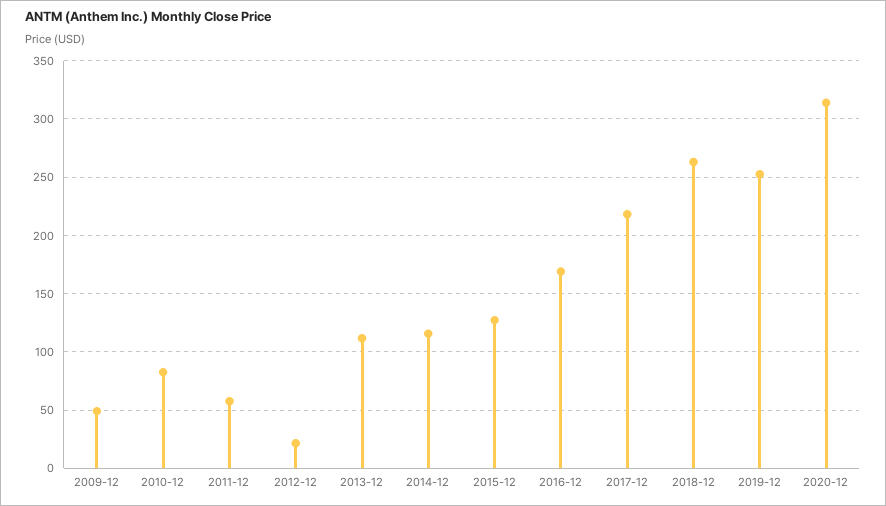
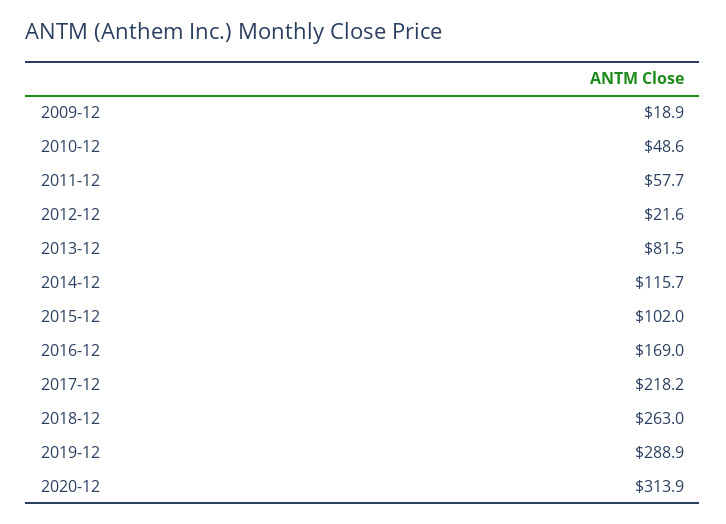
2009-12: 50 -> 18.9
2010-12: 80 -> 48.6
2013-12: 110 -> 81.5
2015-12: 130 -> 102
2019-12: 250 -> 288.9

